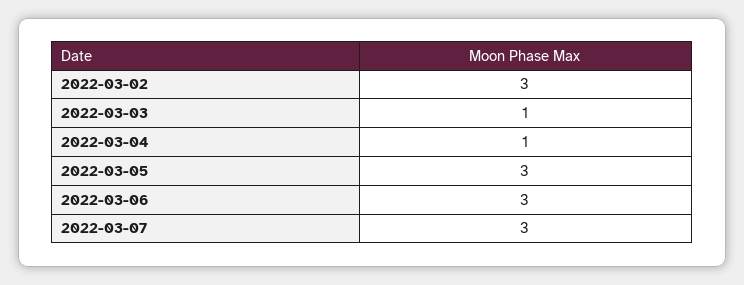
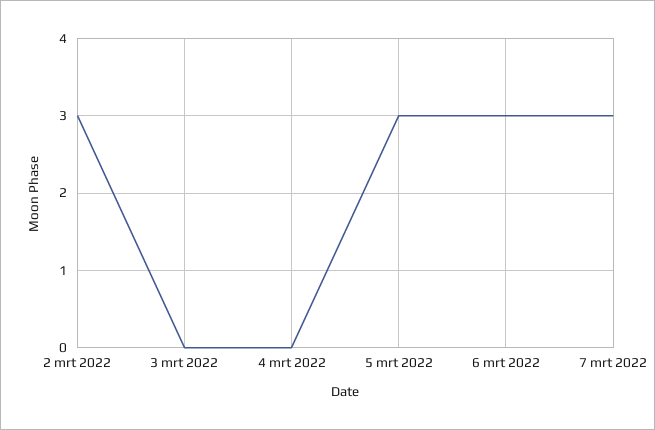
2022-03-03: 1 -> 0
2022-03-04: 1 -> 0

